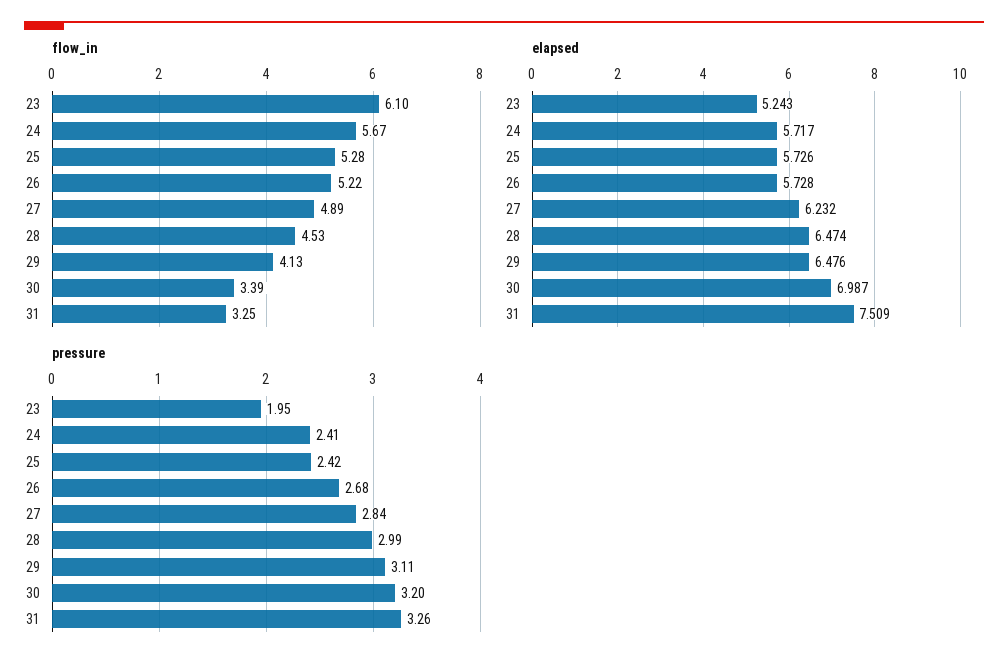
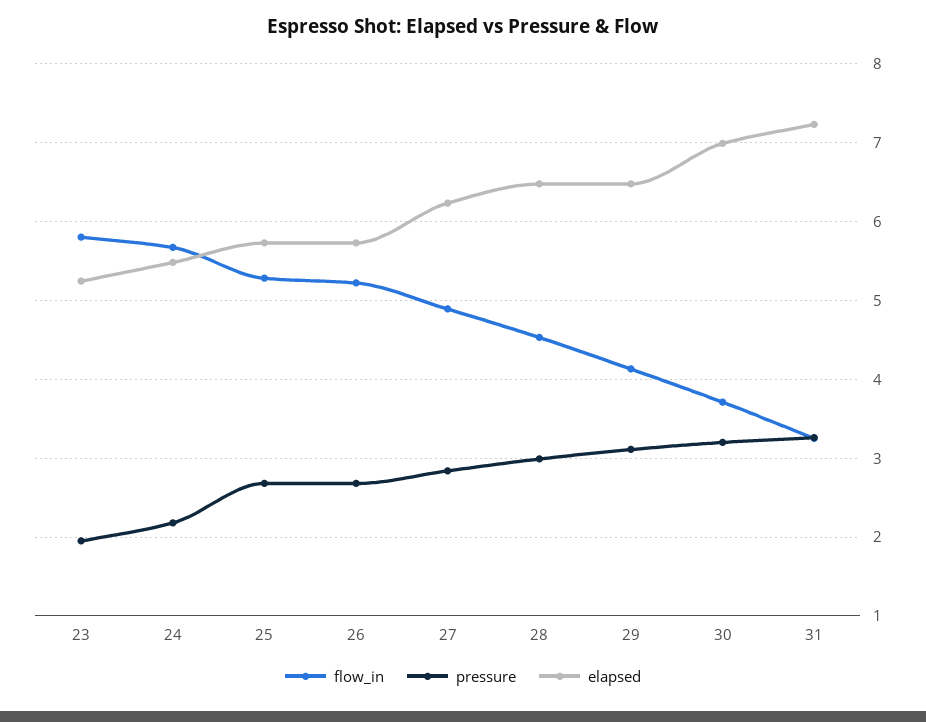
flow_in, 23: 6.1 -> 5.8
flow_in, 30: 3.39 -> 3.7
elapsed, 24: 5.717 -> 5.5
elapsed, 31: 7.509 -> 7.2
pressure, 24: 2.41 -> 2.2
pressure, 25: 2.42 -> 2.7

